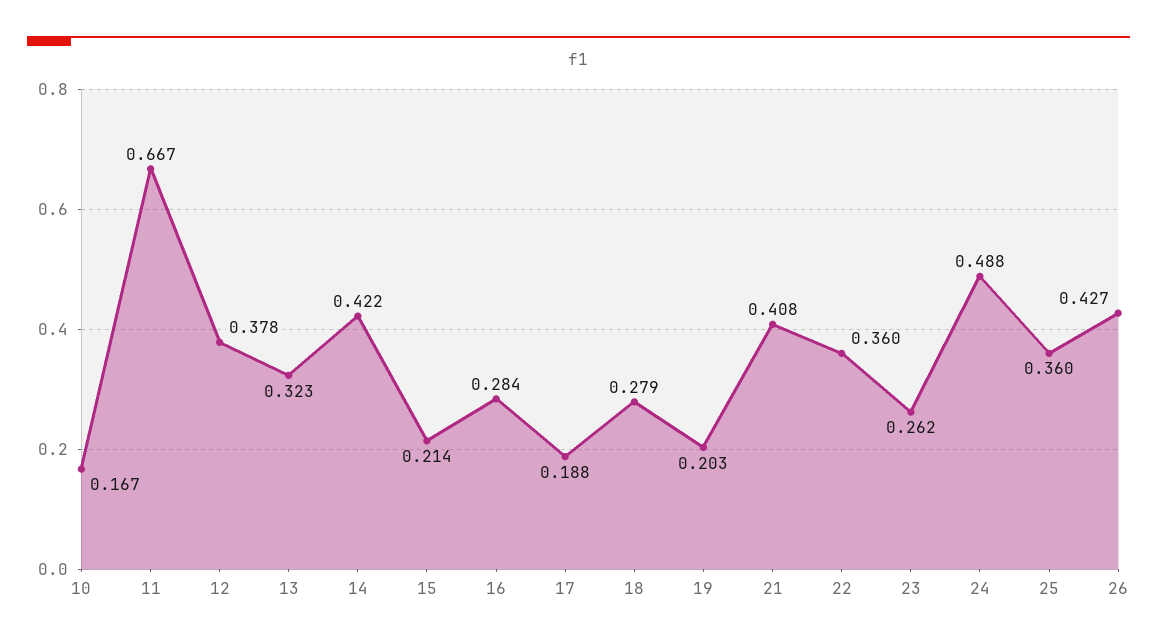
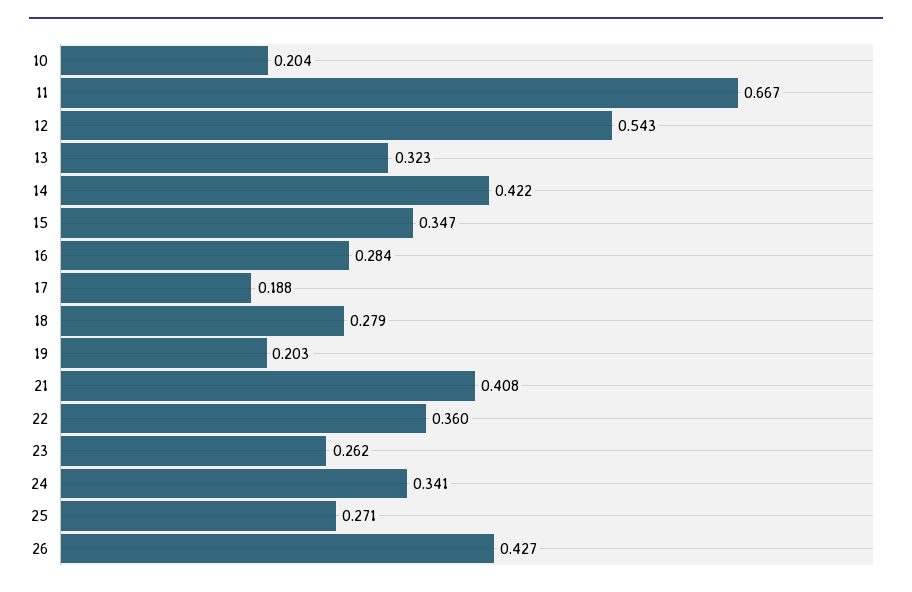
10: 0.167 -> 0.204
12: 0.378 -> 0.543
15: 0.214 -> 0.347
24: 0.488 -> 0.341
25: 0.36 -> 0.271

